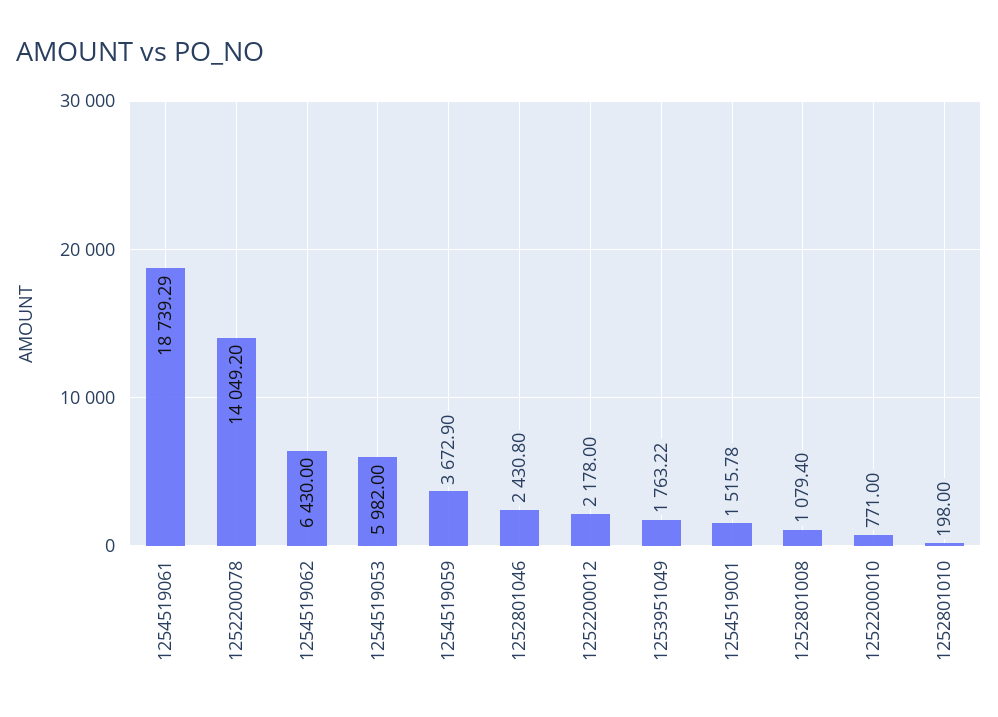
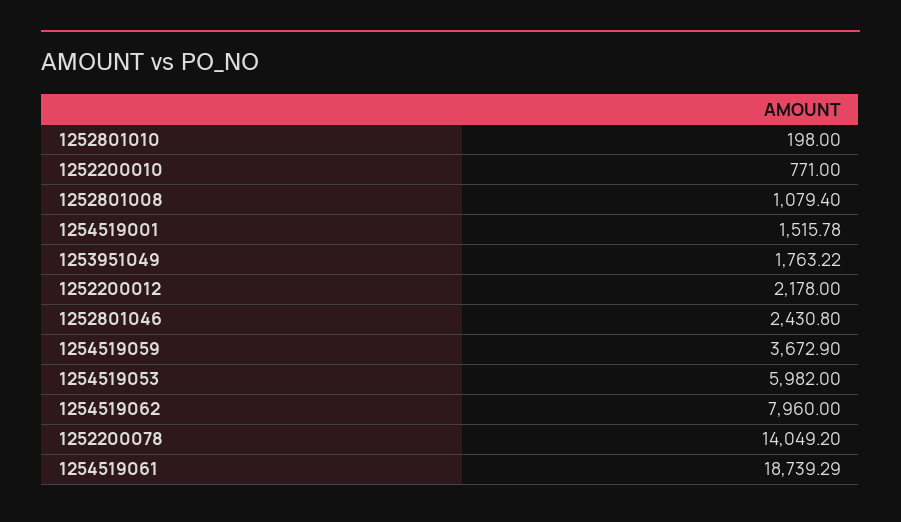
1254519062: 6430 -> 7960

